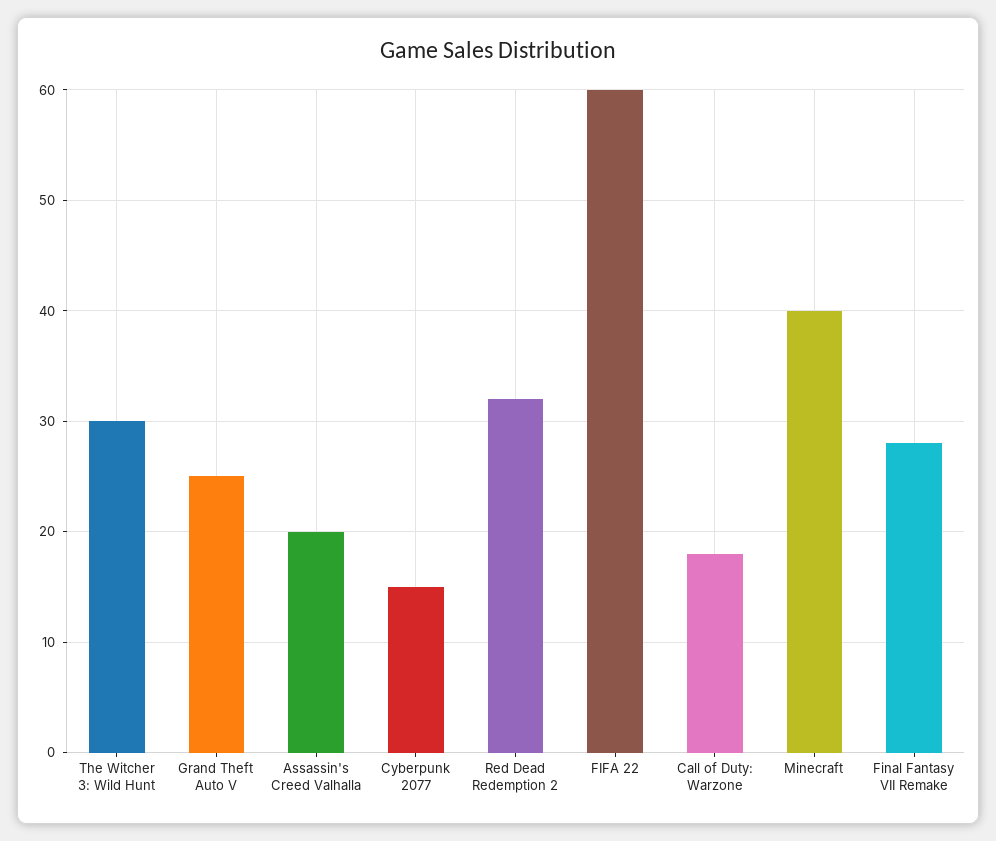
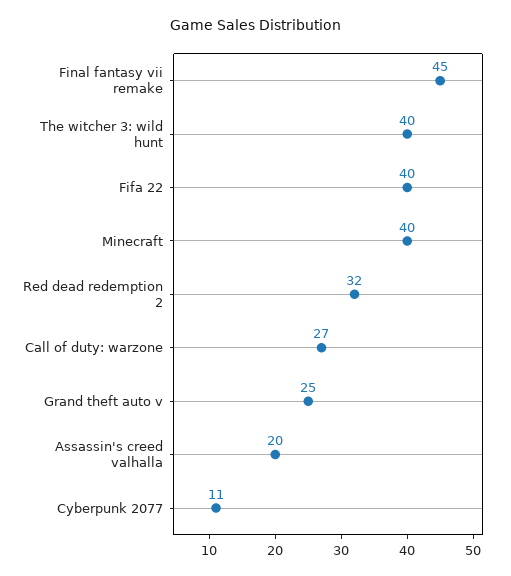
The Witcher 3: Wild Hunt: 30 -> 40
Cyberpunk 2077: 15 -> 11
FIFA 22: 60 -> 40
Call of Duty: Warzone: 18 -> 27
Final Fantasy VII Remake: 28 -> 45

